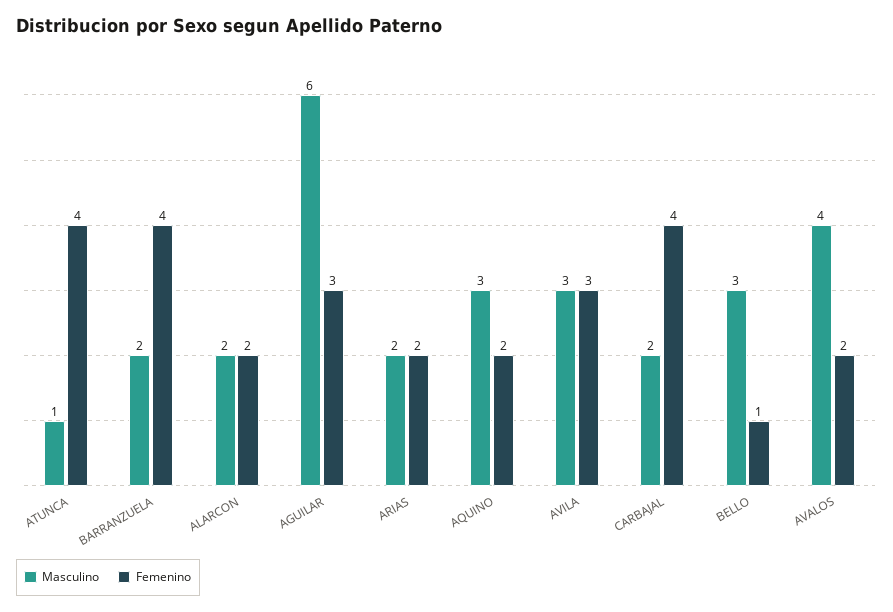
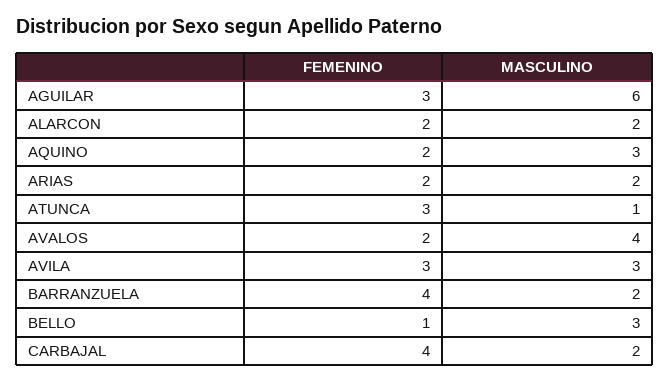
Femenino, ATUNCA: 4 -> 3

